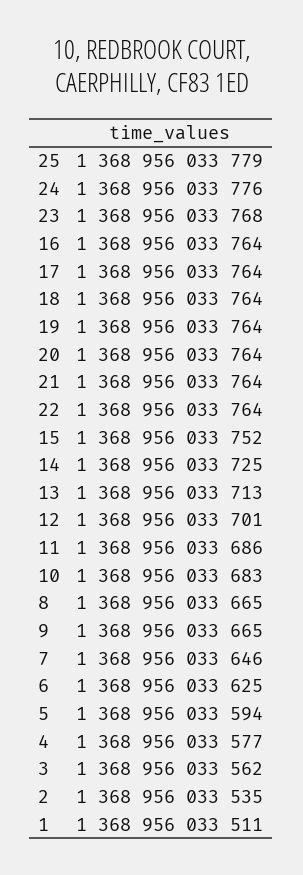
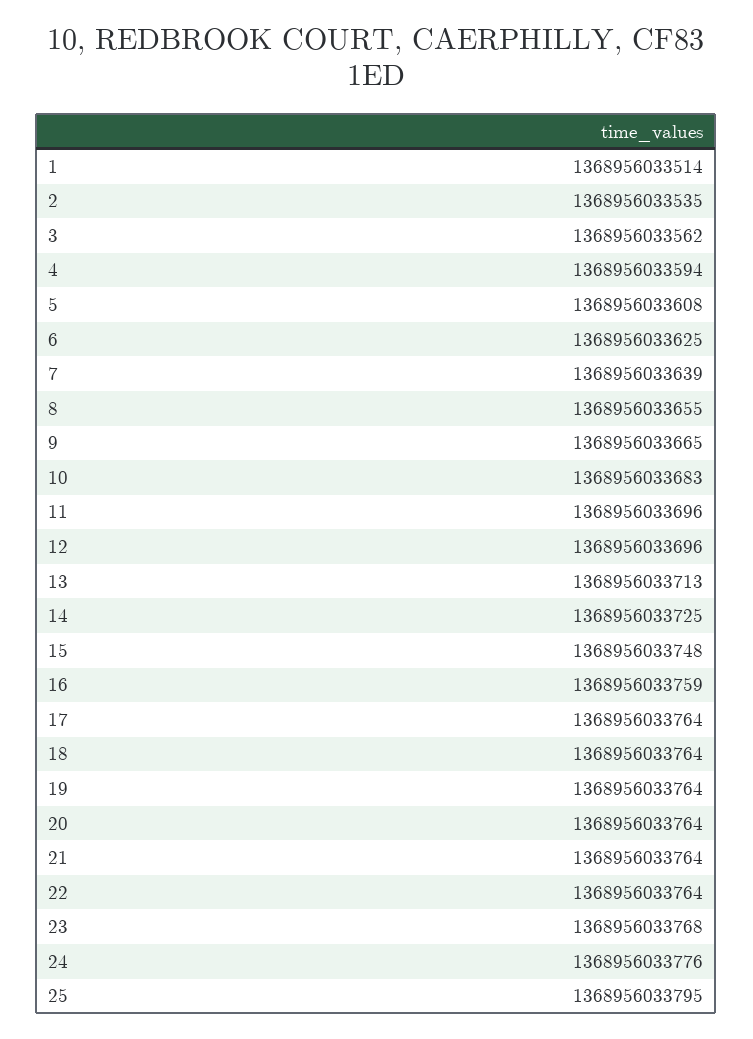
25: 1368956033779 -> 1368956033795
16: 1368956033764 -> 1368956033759
15: 1368956033752 -> 1368956033748
12: 1368956033701 -> 1368956033696
11: 1368956033686 -> 1368956033696
8: 1368956033665 -> 1368956033655
7: 1368956033646 -> 1368956033639
5: 1368956033594 -> 1368956033608
4: 1368956033577 -> 1368956033594
1: 1368956033511 -> 1368956033514

